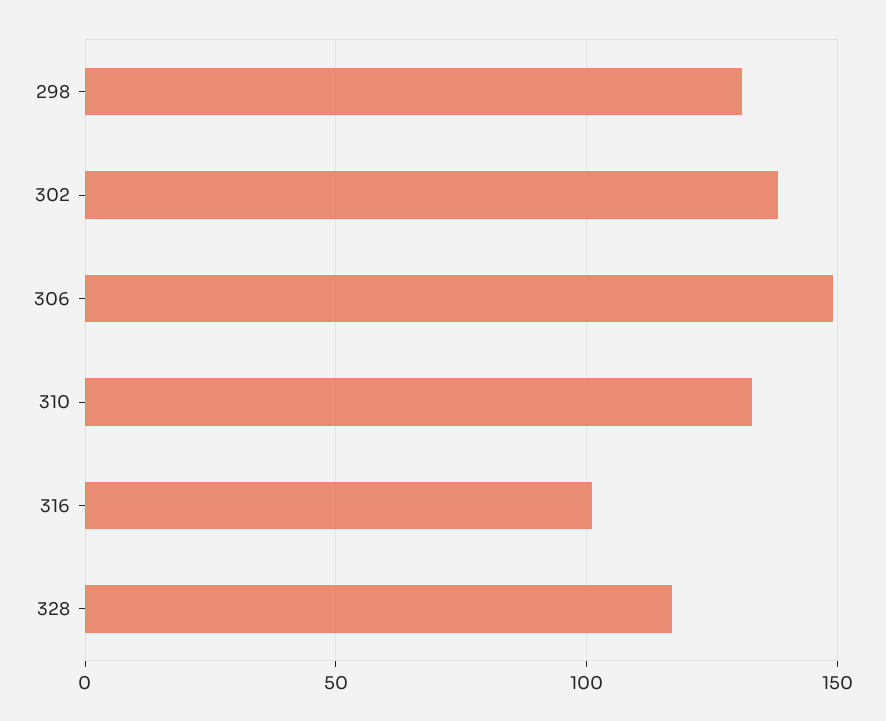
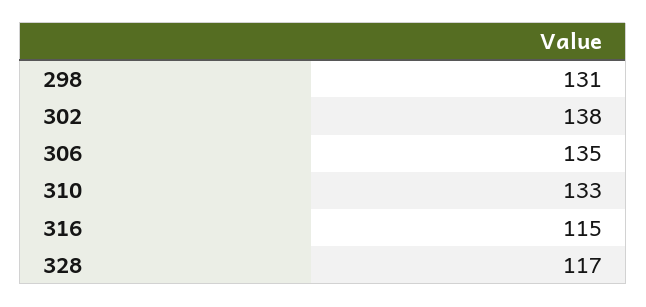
306: 150 -> 135
316: 100 -> 115

